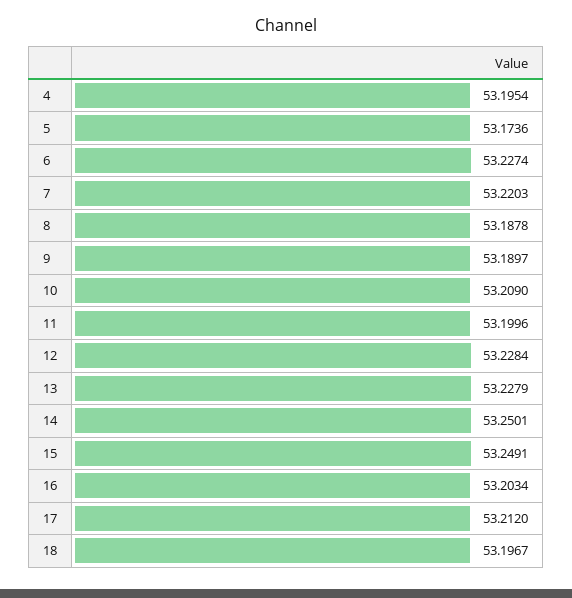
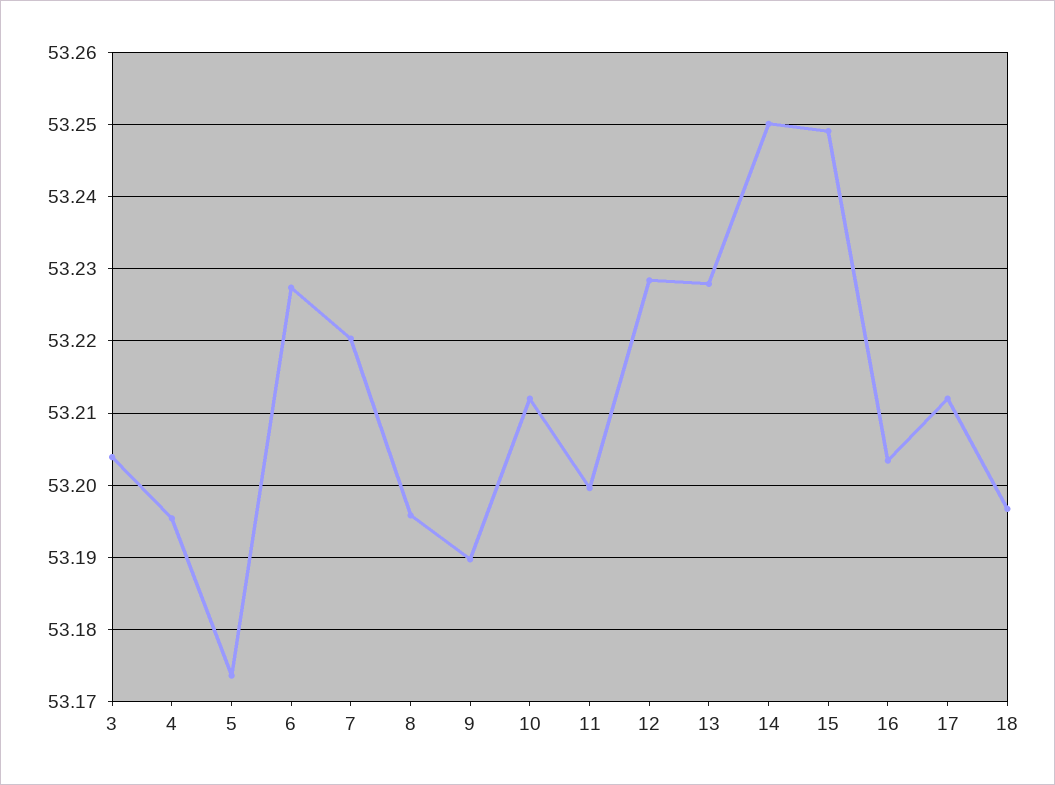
8: 53.1878 -> 53.196
10: 53.209 -> 53.212
3: none -> 53.204

